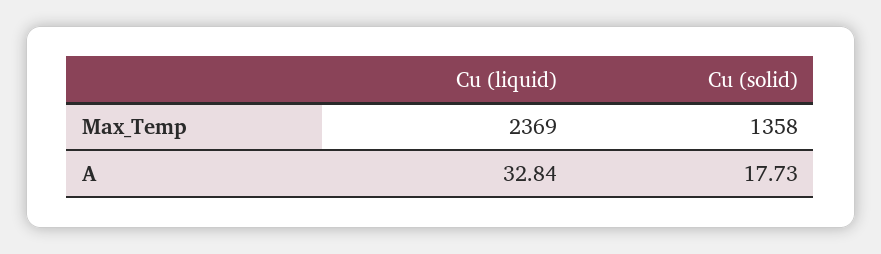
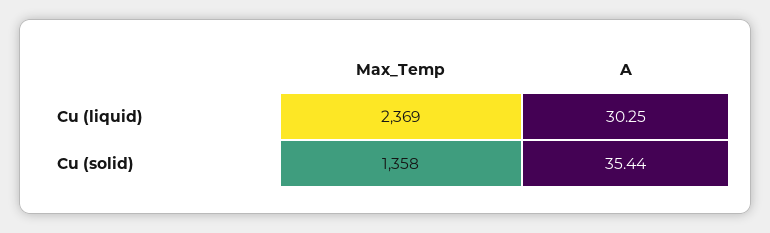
Cu (liquid), A: 32.84 -> 30.25
Cu (solid), A: 17.73 -> 35.44

